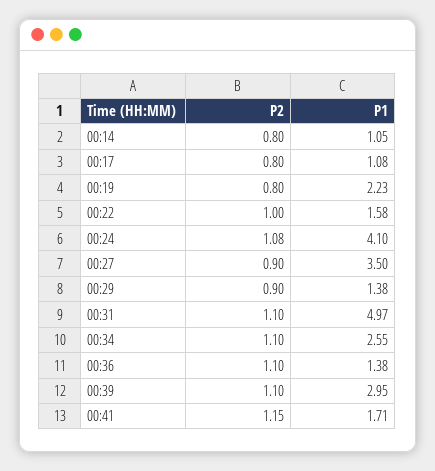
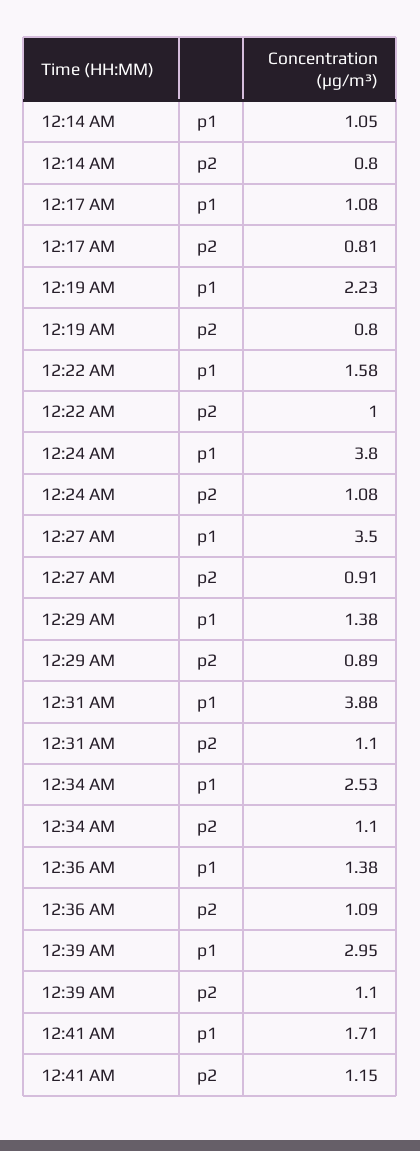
P2, 00:17: 0.8 -> 0.81
P1, 00:24: 4.1 -> 3.8
P2, 00:27: 0.9 -> 0.91
P2, 00:29: 0.9 -> 0.89
P1, 00:31: 4.97 -> 3.88
P1, 00:34: 2.55 -> 2.53
P2, 00:36: 1.1 -> 1.09

